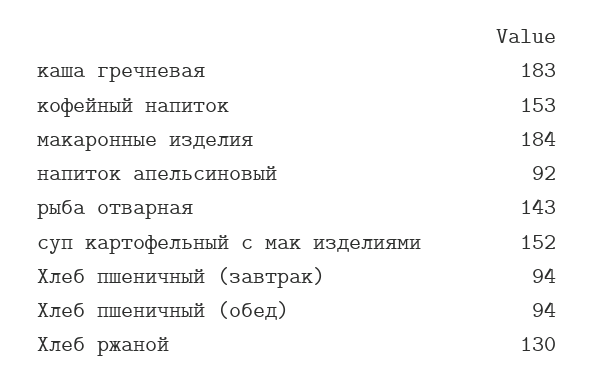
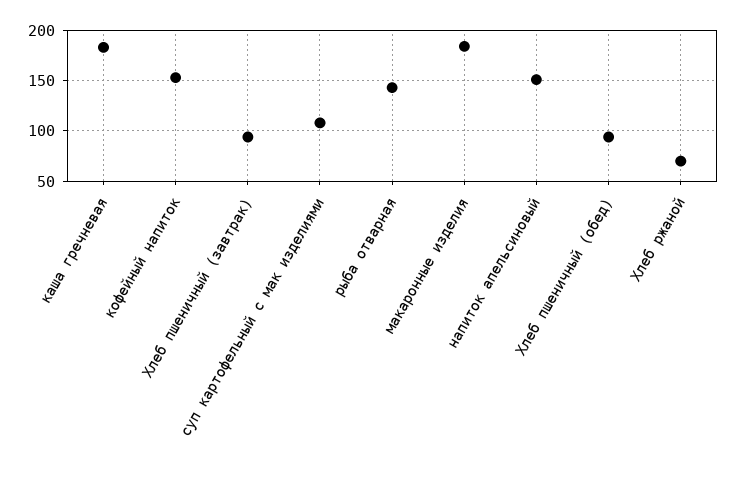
напиток апельсиновый: 92 -> 150
суп картофельный с мак изделиями: 152 -> 110
Хлеб ржаной: 130 -> 70

